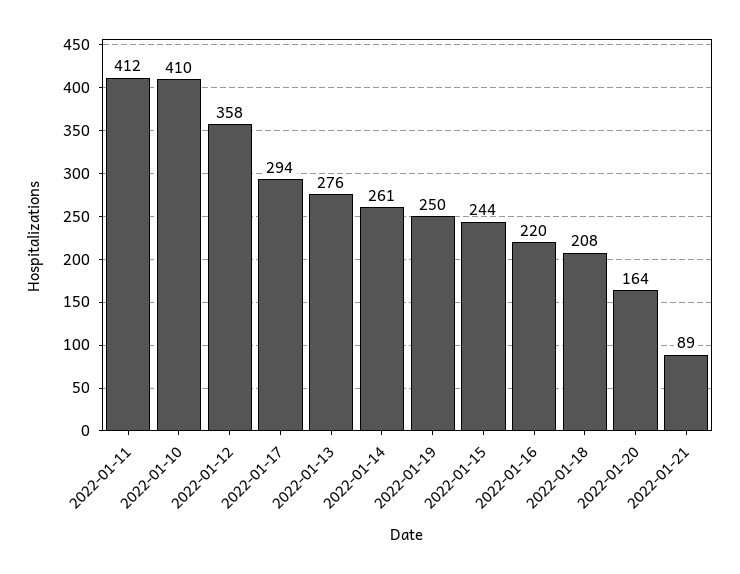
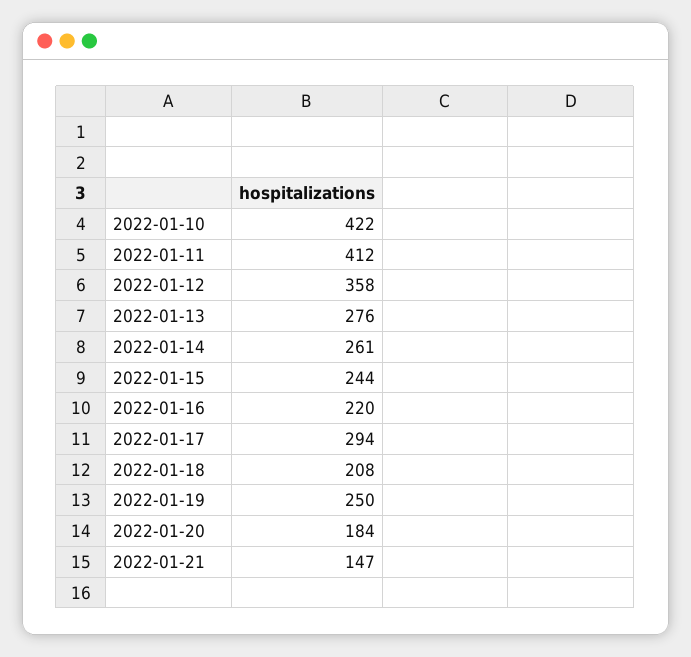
2022-01-10: 410 -> 422
2022-01-20: 164 -> 184
2022-01-21: 89 -> 147

